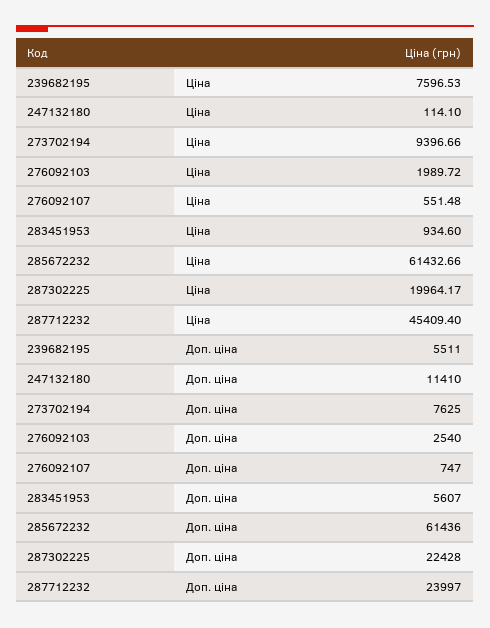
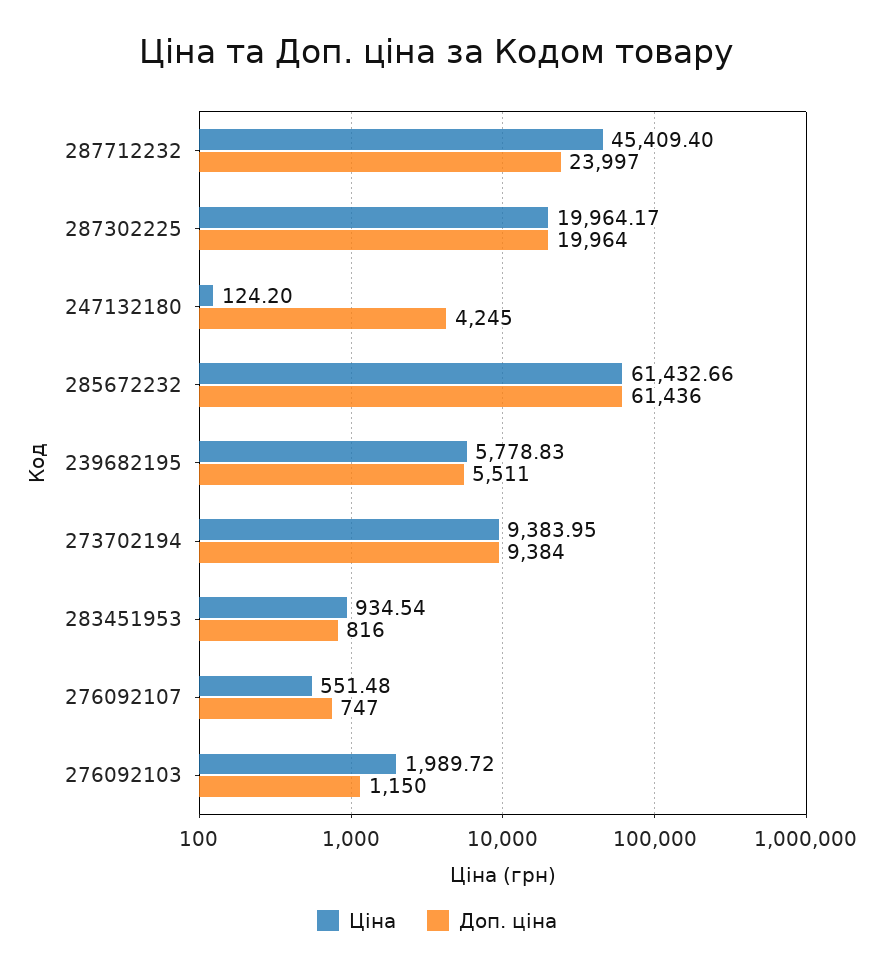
Ціна, 239682195: 7596.53 -> 5778.83
Ціна, 247132180: 114.1 -> 124.2
Ціна, 273702194: 9396.66 -> 9383.95
Ціна, 283451953: 934.6 -> 934.54
Доп. ціна, 247132180: 11410 -> 4245
Доп. ціна, 273702194: 7625 -> 9384
Доп. ціна, 276092103: 2540 -> 1150
Доп. ціна, 283451953: 5607 -> 816
Доп. ціна, 287302225: 22428 -> 19964

